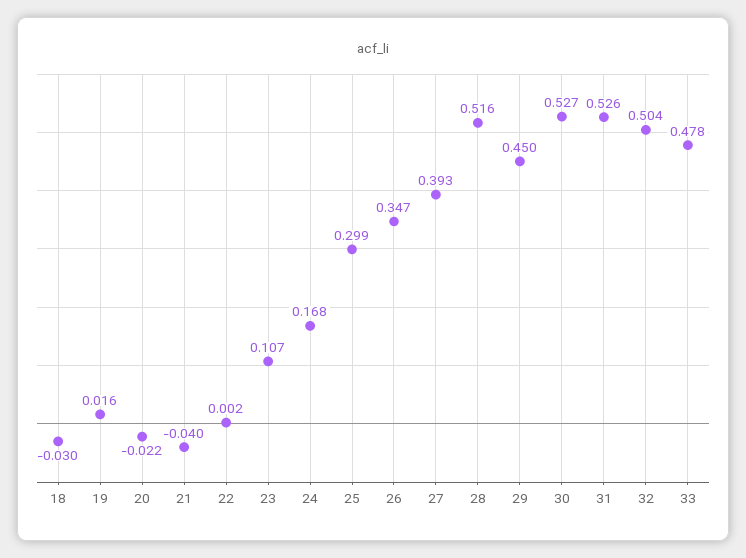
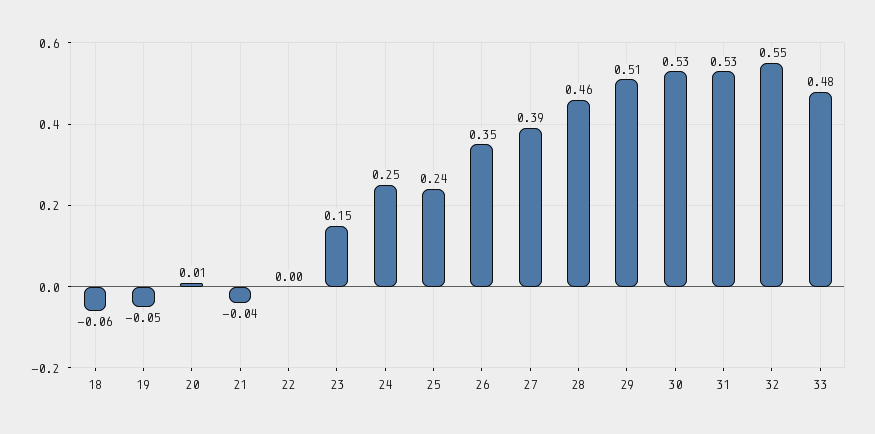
18: -0.03 -> -0.06
19: 0.016 -> -0.05
20: -0.022 -> 0.01
23: 0.107 -> 0.15
24: 0.168 -> 0.25
25: 0.299 -> 0.24
28: 0.516 -> 0.46
29: 0.45 -> 0.51
32: 0.504 -> 0.55

